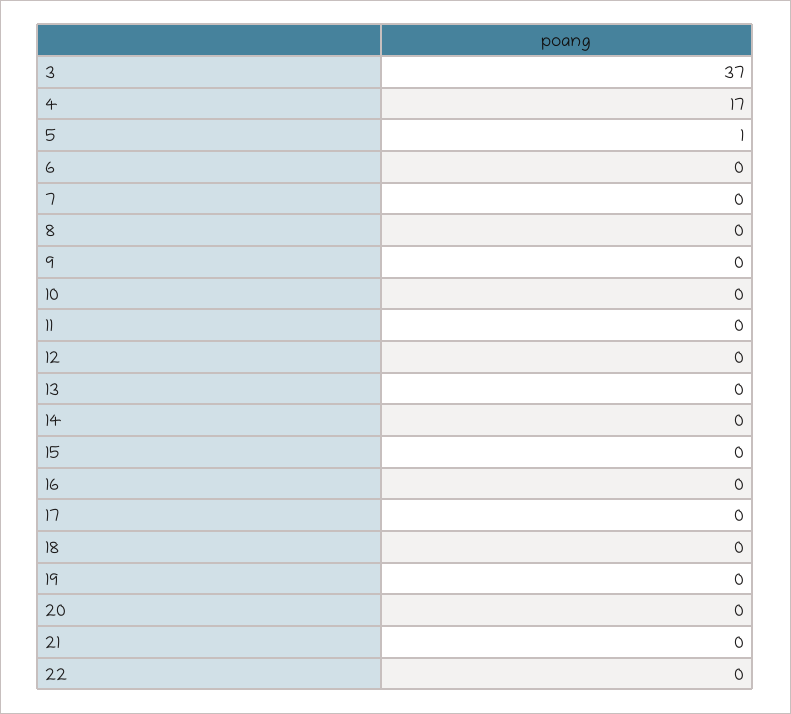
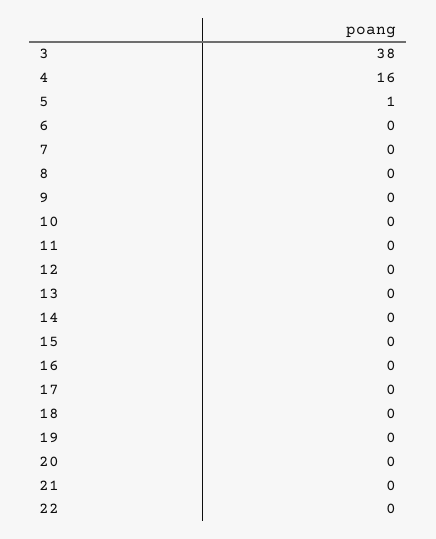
3: 37 -> 38
4: 17 -> 16

